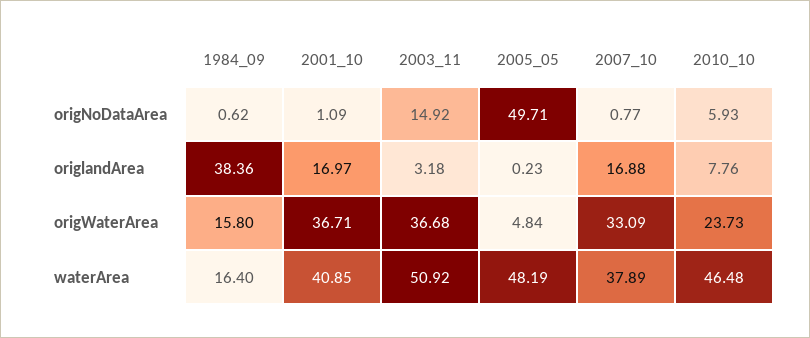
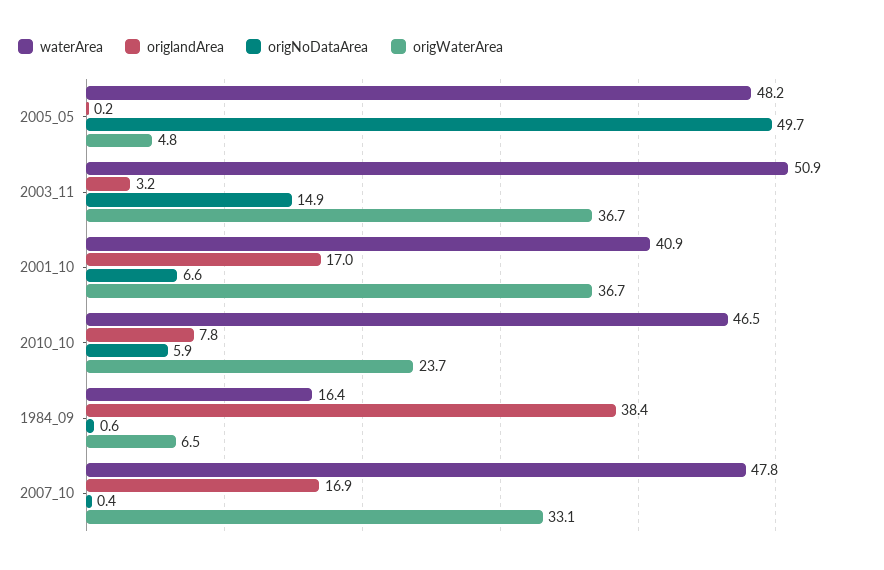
origNoDataArea, 2001_10: 1.09 -> 6.6
origNoDataArea, 2007_10: 0.77 -> 0.4
origWaterArea, 1984_09: 15.8 -> 6.5
waterArea, 2007_10: 37.89 -> 47.8

